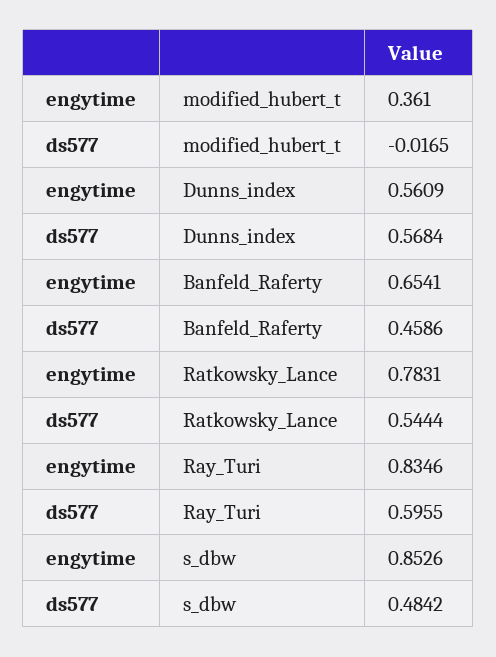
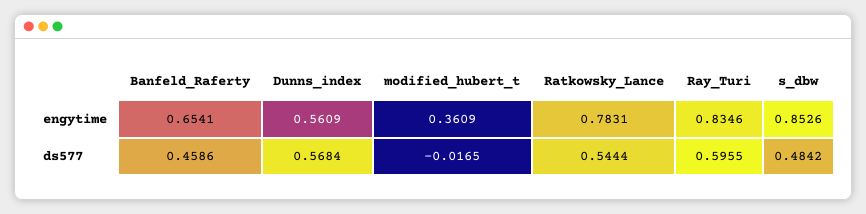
engytime, modified_hubert_t: 0.361 -> 0.3609

